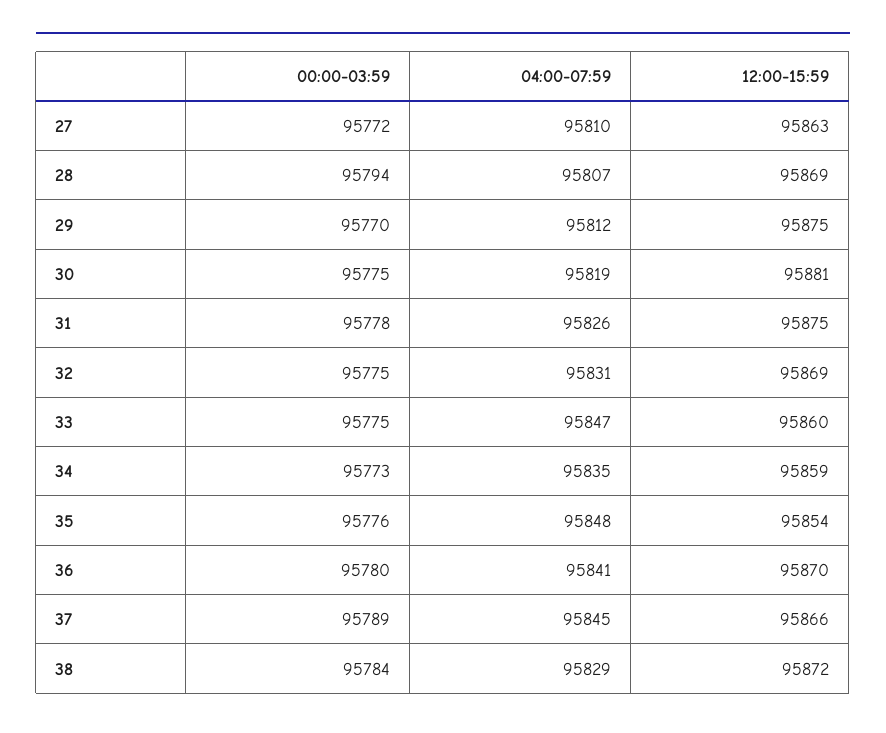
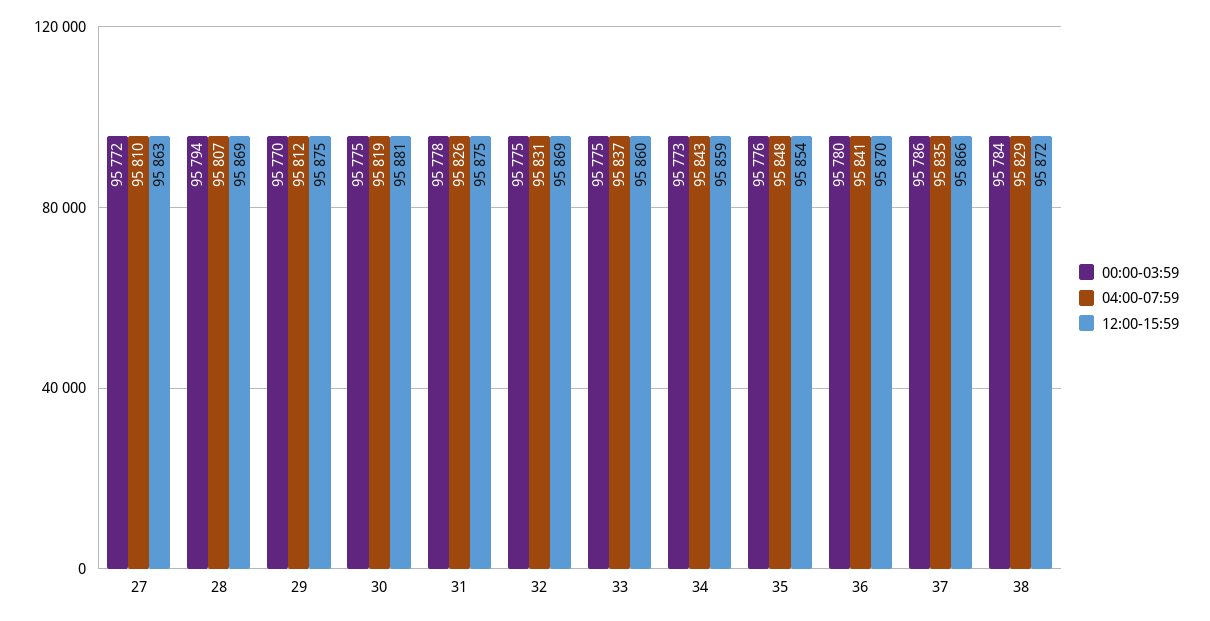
04:00-07:59, 33: 95847 -> 95837
04:00-07:59, 34: 95835 -> 95843
00:00-03:59, 37: 95789 -> 95786
04:00-07:59, 37: 95845 -> 95835

